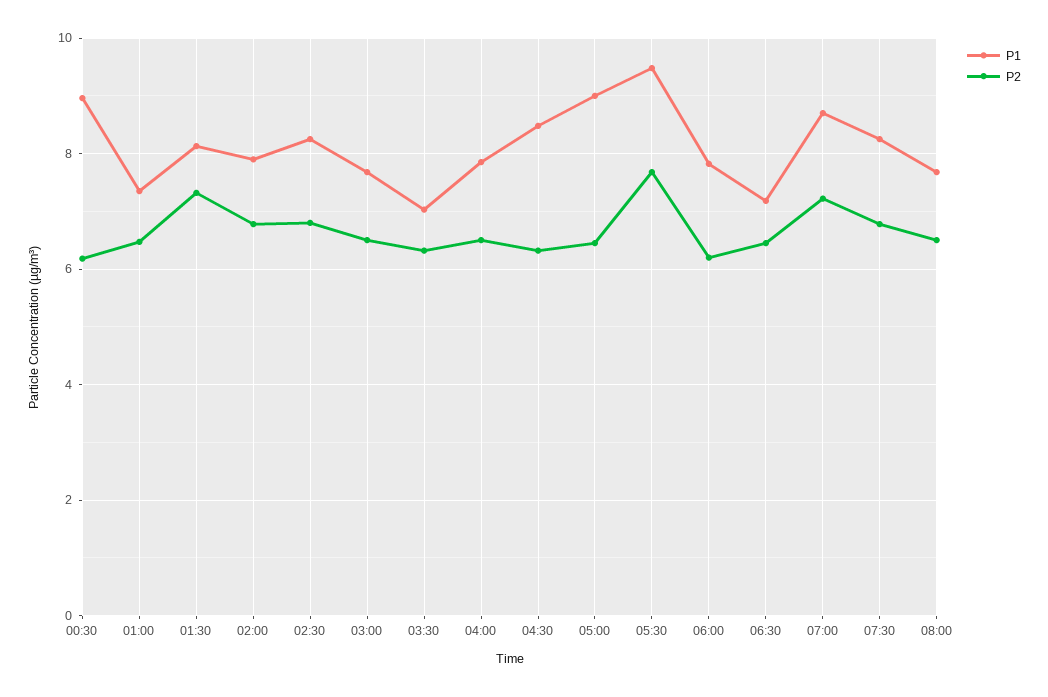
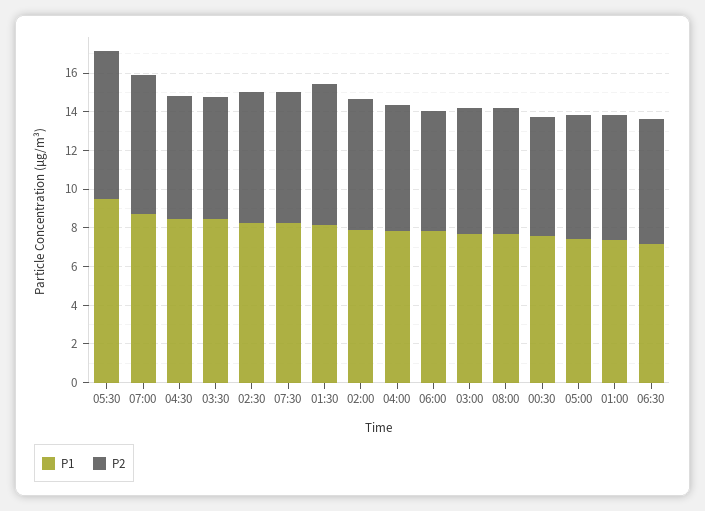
P1, 00:30: 9 -> 7.5
P1, 03:30: 7 -> 8.5
P1, 05:00: 9 -> 7.5

